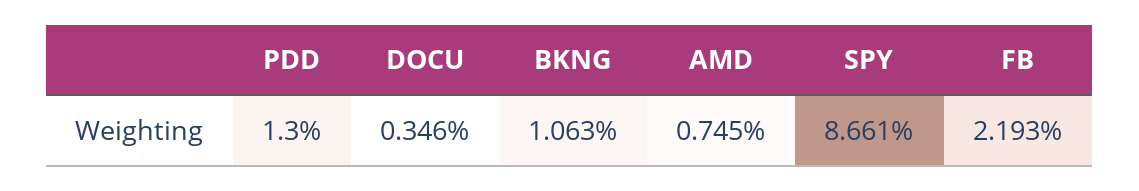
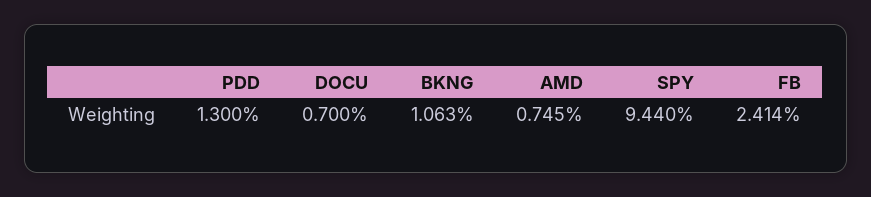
DOCU: 0.346 -> 0.7
SPY: 8.661 -> 9.44
FB: 2.193 -> 2.414

